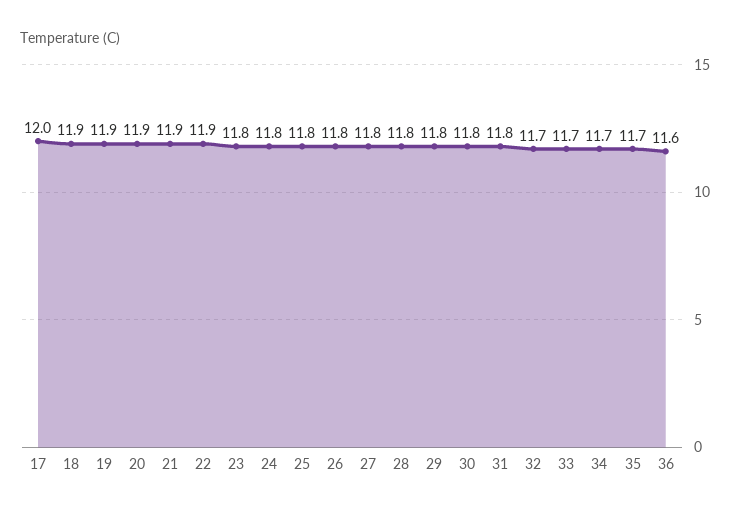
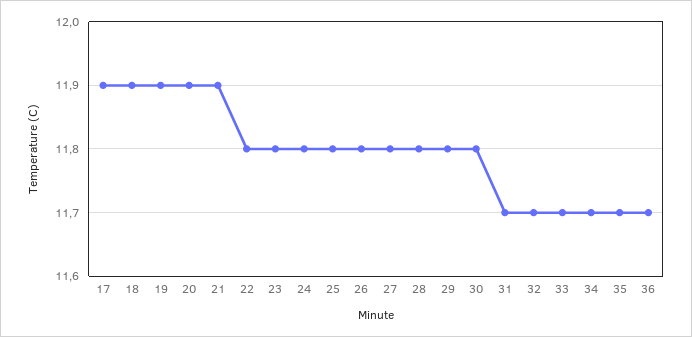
17: 12 -> 11.9
22: 11.9 -> 11.8
31: 11.8 -> 11.7
36: 11.6 -> 11.7

